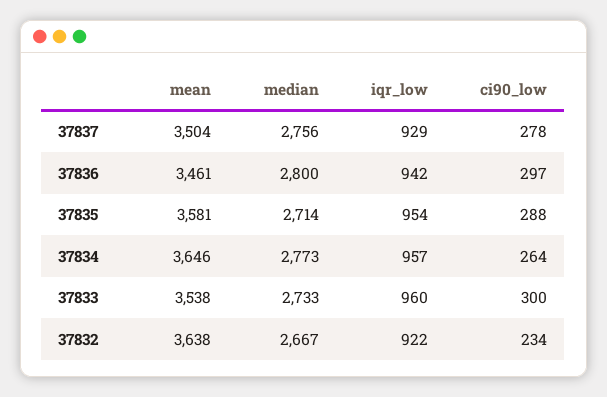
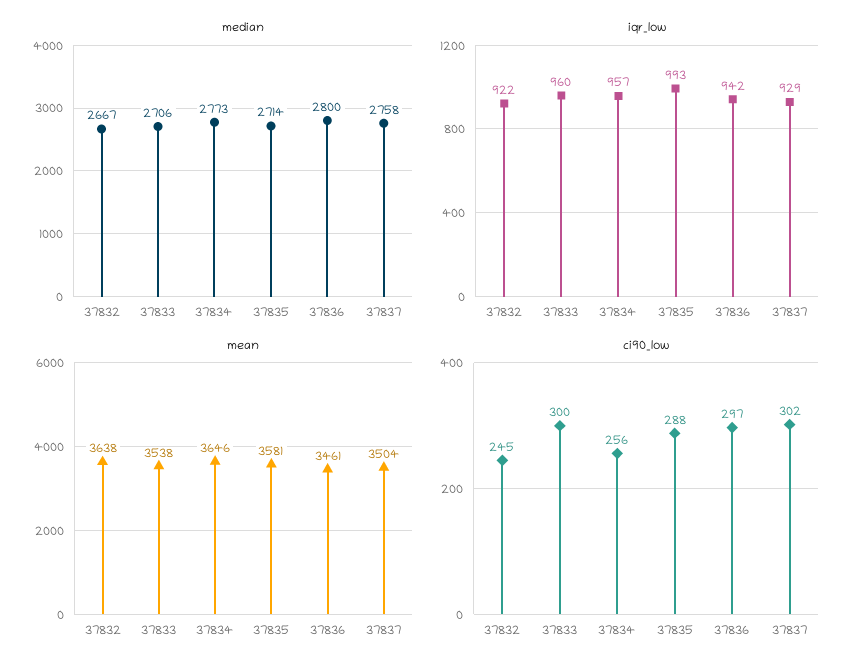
median, 37837: 2756 -> 2758
ci90_low, 37837: 278 -> 302
iqr_low, 37835: 954 -> 993
ci90_low, 37834: 264 -> 256
median, 37833: 2733 -> 2706
ci90_low, 37832: 234 -> 245

